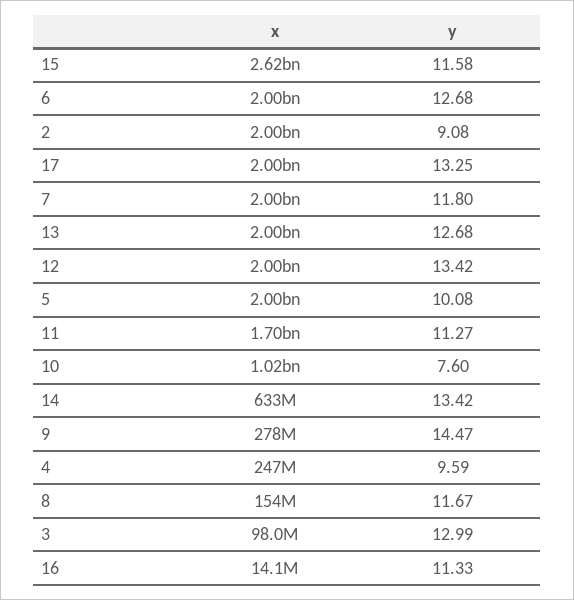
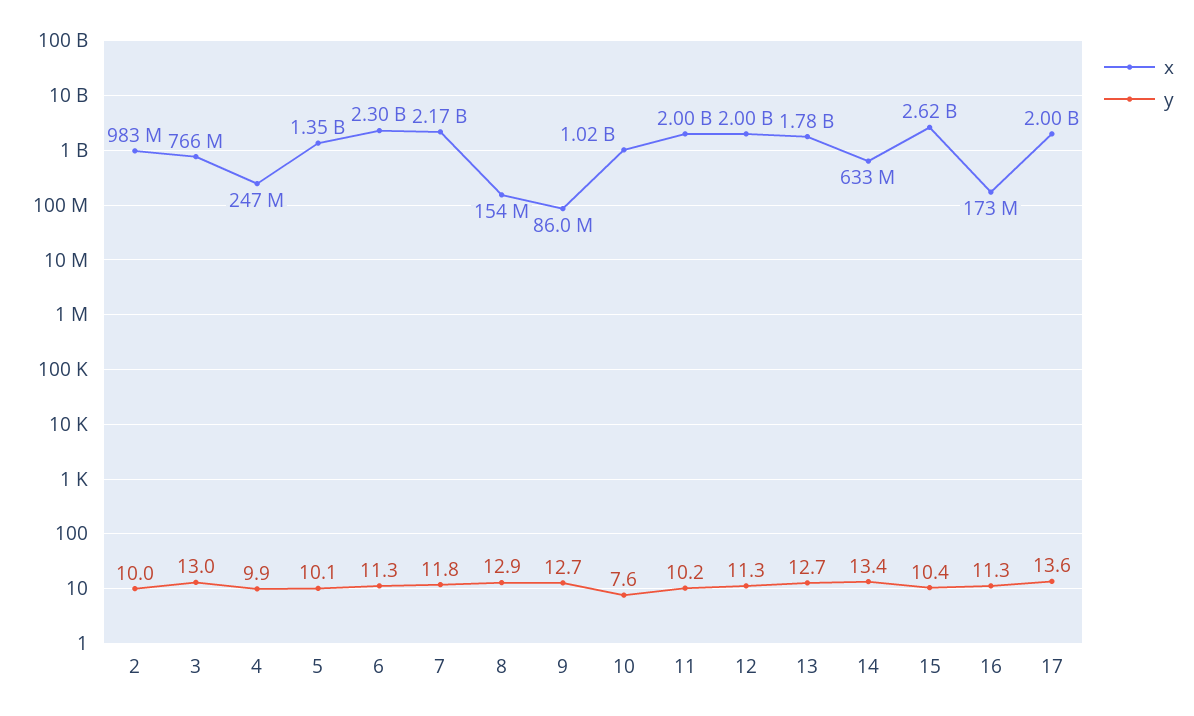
y, 15: 11.58 -> 10.4
x, 6: 2000000000 -> 2300000000
y, 6: 12.68 -> 11.3
x, 2: 2000000000 -> 983000000
y, 2: 9.08 -> 10
y, 17: 13.25 -> 13.6
x, 7: 2000000000 -> 2170000000
x, 13: 2000000000 -> 1780000000
y, 12: 13.42 -> 11.3
x, 5: 2000000000 -> 1350000000
x, 11: 1700000000 -> 2000000000
y, 11: 11.27 -> 10.2
x, 9: 278000000 -> 86000000
y, 9: 14.47 -> 12.7
y, 4: 9.59 -> 9.9
y, 8: 11.67 -> 12.9
x, 3: 98000000 -> 766000000
x, 16: 14100000 -> 173000000

